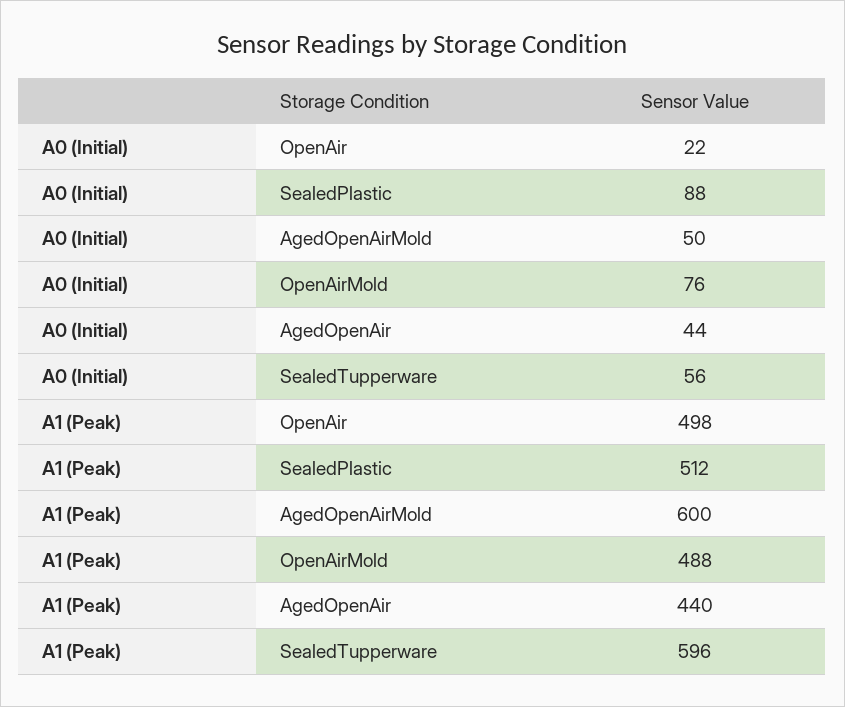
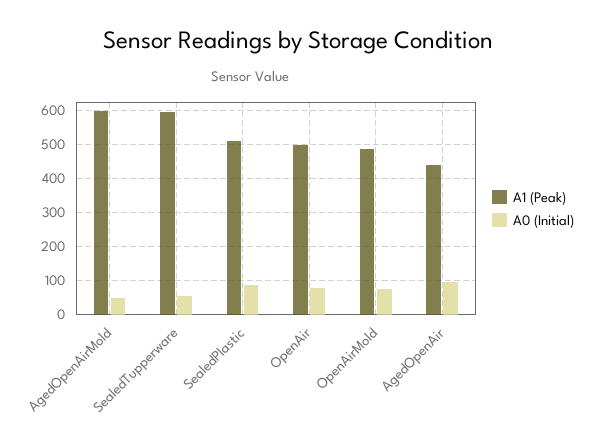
A0 (Initial), OpenAir: 22 -> 80
A0 (Initial), AgedOpenAir: 44 -> 100

